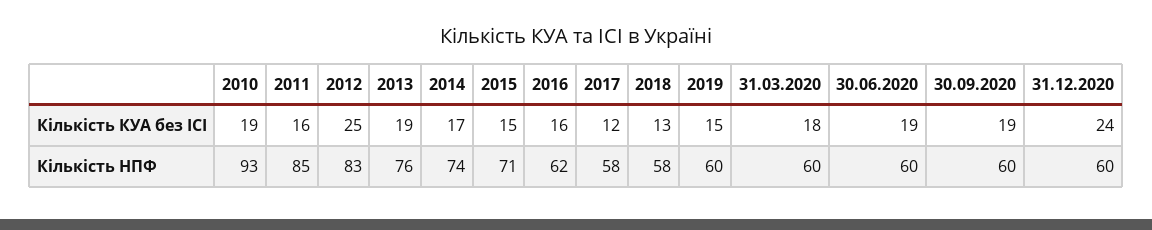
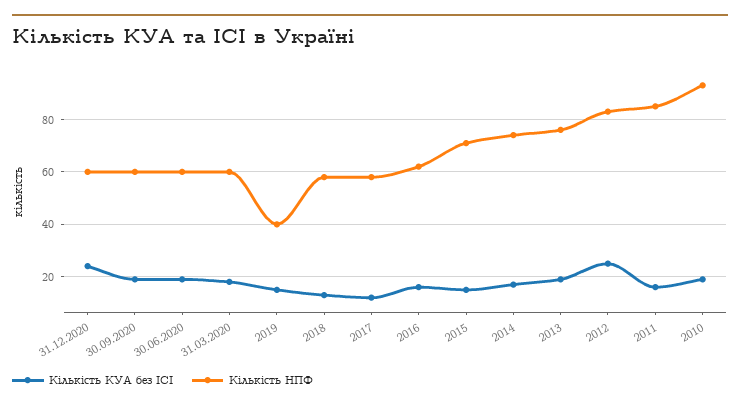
Кількість НПФ, 2019: 60 -> 40

